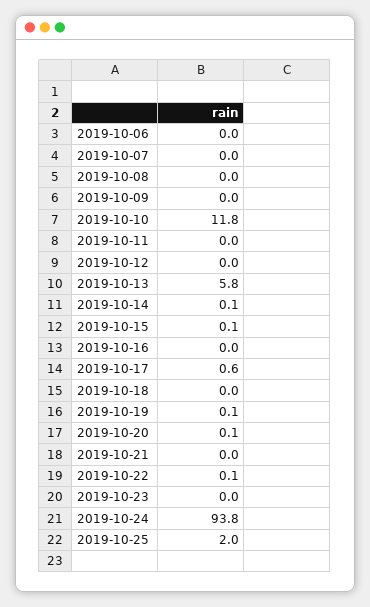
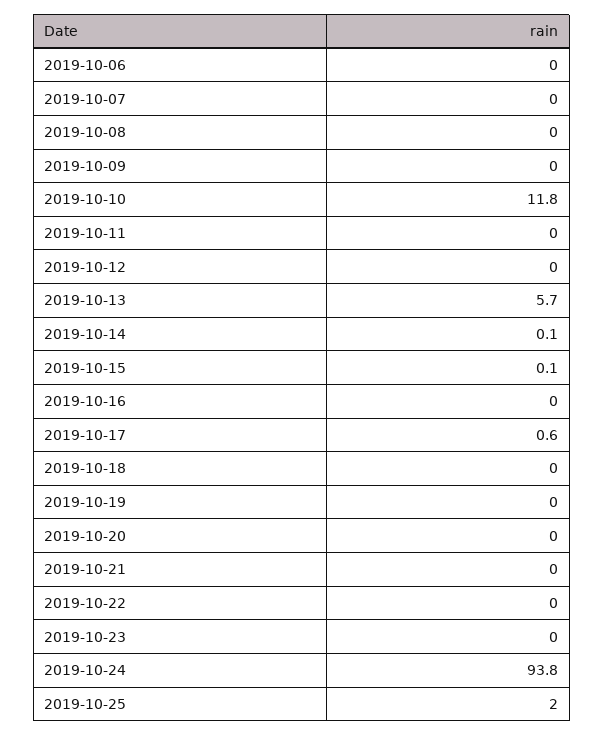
2019-10-13: 5.8 -> 5.7
2019-10-19: 0.1 -> 0
2019-10-20: 0.1 -> 0
2019-10-22: 0.1 -> 0

